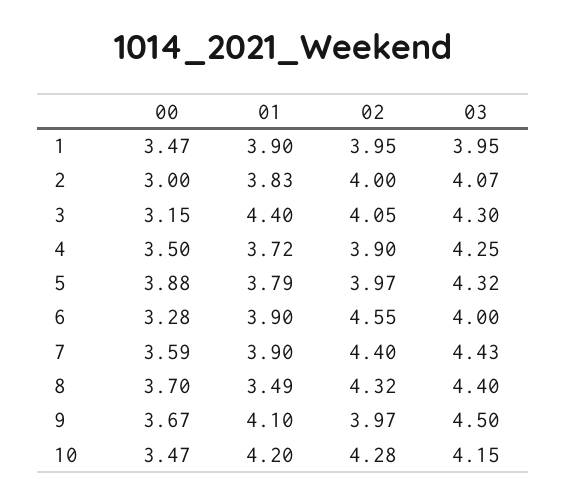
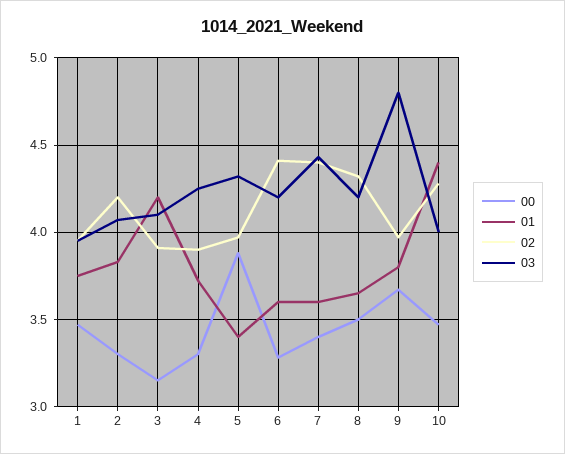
01, 1: 3.9 -> 3.75
00, 2: 3 -> 3.3
02, 2: 4 -> 4.2
01, 3: 4.4 -> 4.2
02, 3: 4.05 -> 3.9
03, 3: 4.3 -> 4.1
00, 4: 3.5 -> 3.3
01, 5: 3.79 -> 3.4
01, 6: 3.9 -> 3.6
02, 6: 4.55 -> 4.4
03, 6: 4 -> 4.2
00, 7: 3.59 -> 3.4
01, 7: 3.9 -> 3.6
00, 8: 3.7 -> 3.5
01, 8: 3.49 -> 3.65
03, 8: 4.4 -> 4.2
01, 9: 4.1 -> 3.8
03, 9: 4.5 -> 4.8
01, 10: 4.2 -> 4.4
03, 10: 4.15 -> 4

